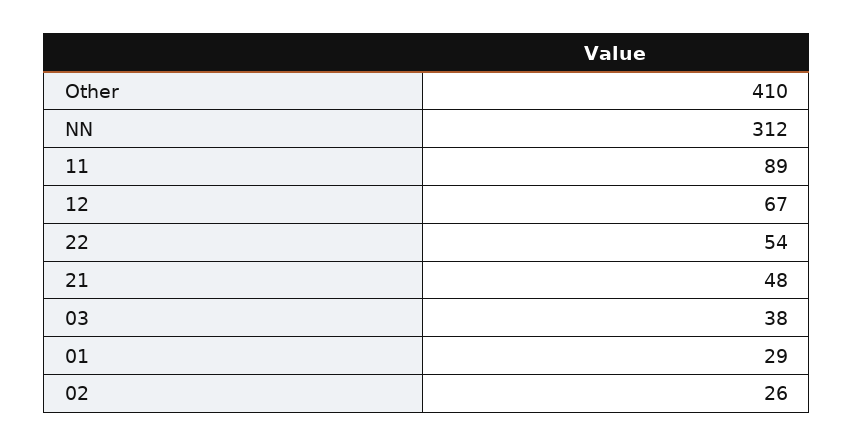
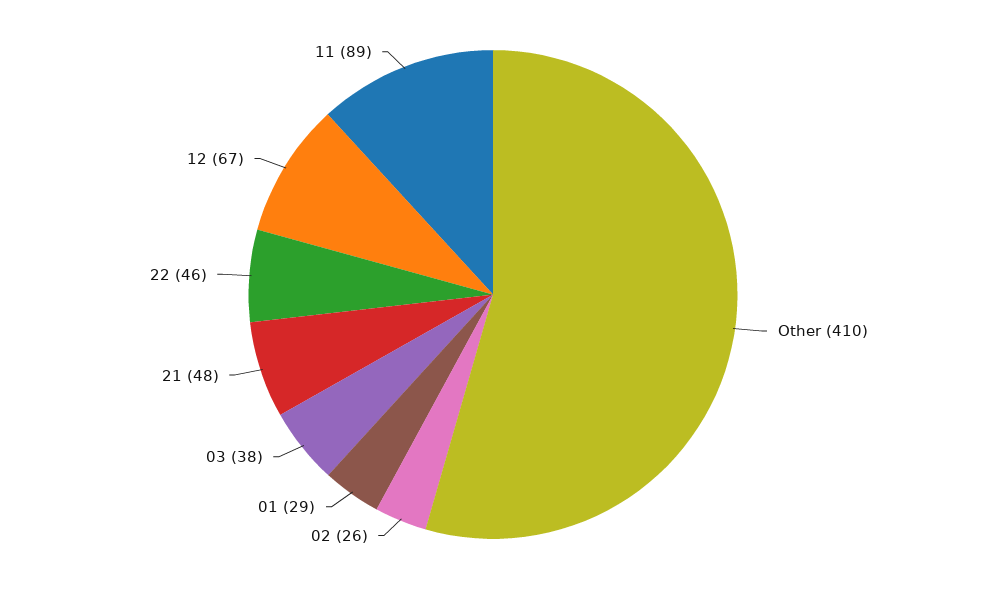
NN: 312 -> none
22: 54 -> 46

